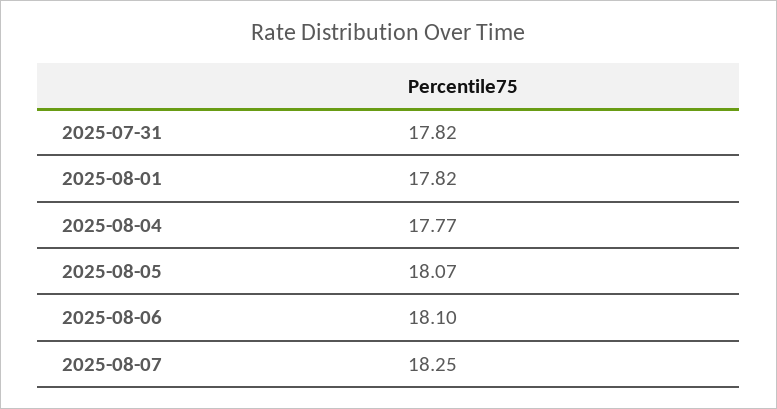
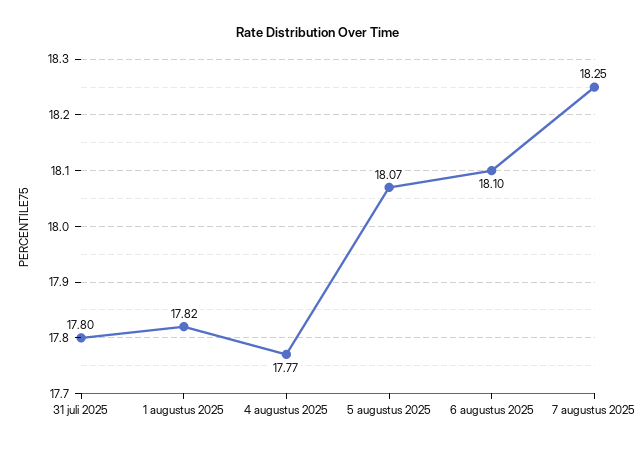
2025-07-31: 17.82 -> 17.8

